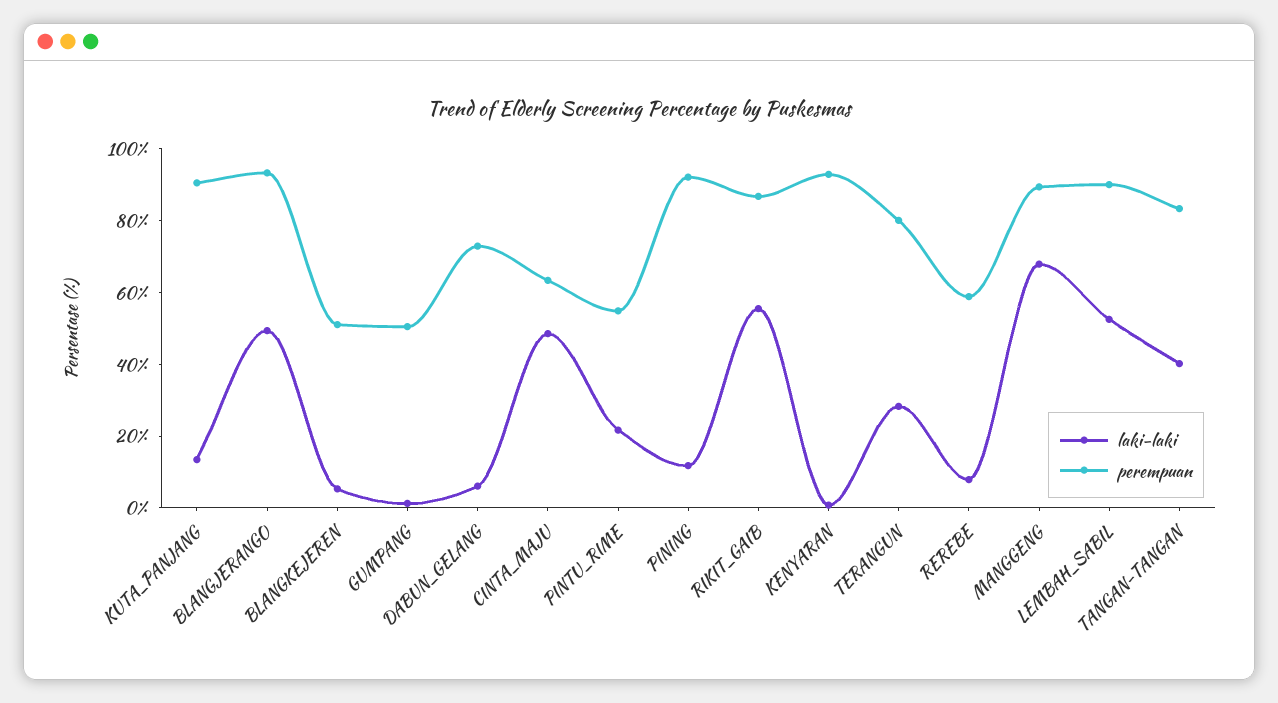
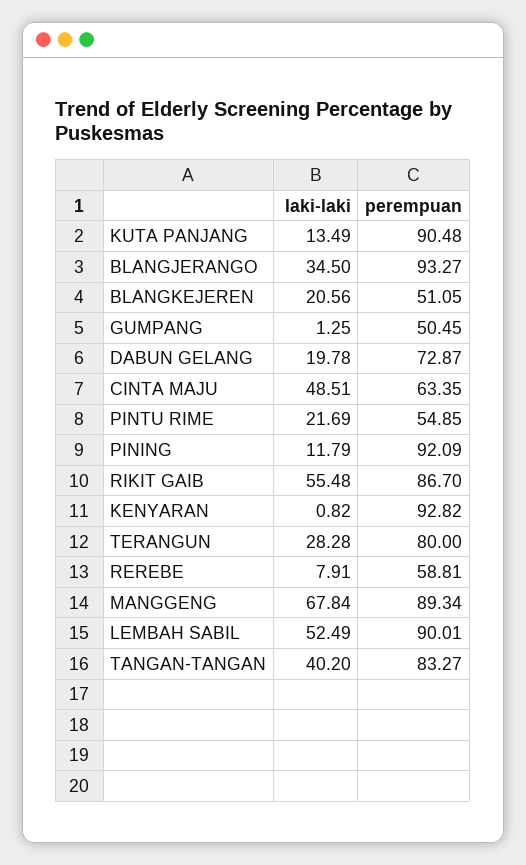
laki-laki, BLANGJERANGO: 50 -> 34.5
laki-laki, BLANGKEJEREN: 5 -> 20.56
laki-laki, DABUN_GELANG: 5 -> 19.78

